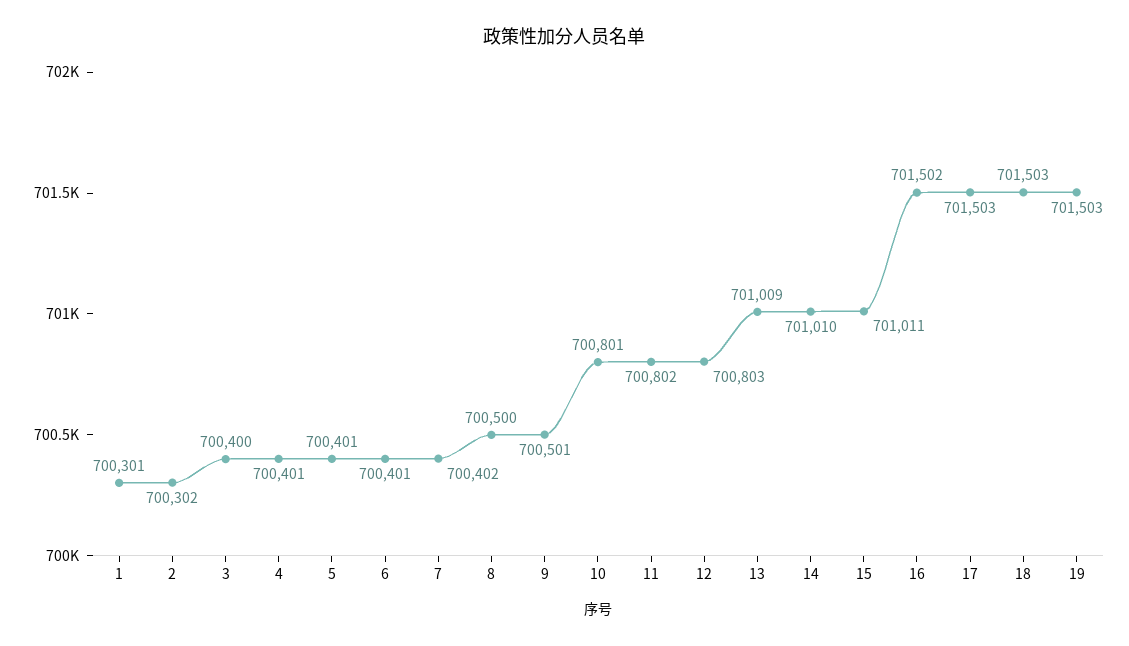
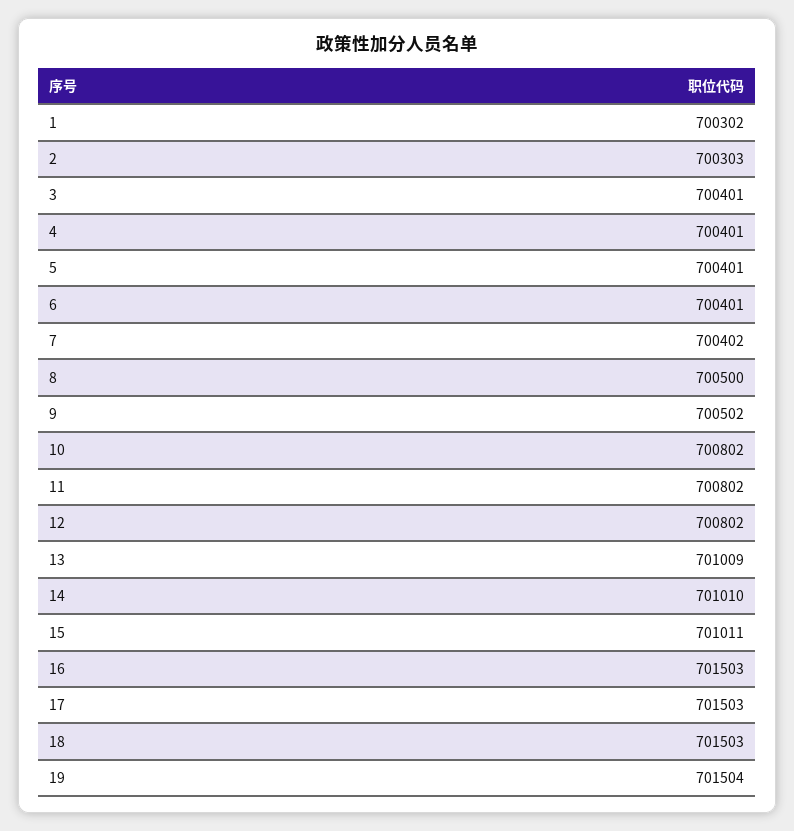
1: 700301 -> 700302
2: 700302 -> 700303
3: 700400 -> 700401
9: 700501 -> 700502
10: 700801 -> 700802
12: 700803 -> 700802
16: 701502 -> 701503
19: 701503 -> 701504

